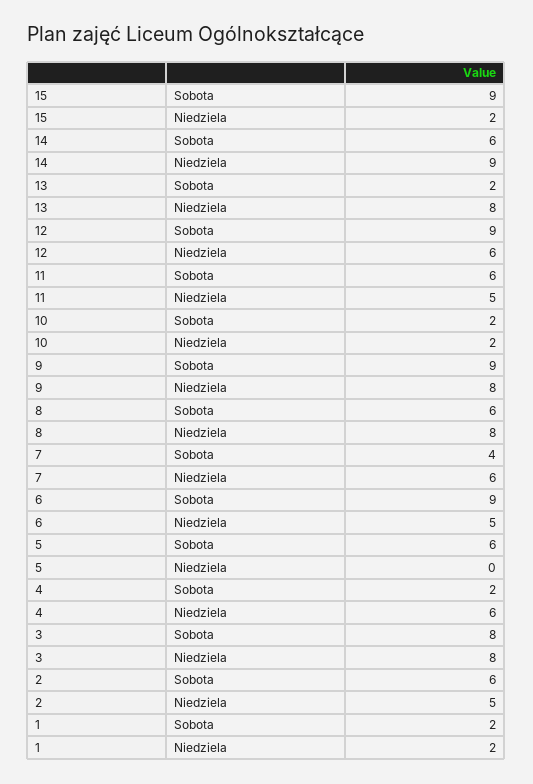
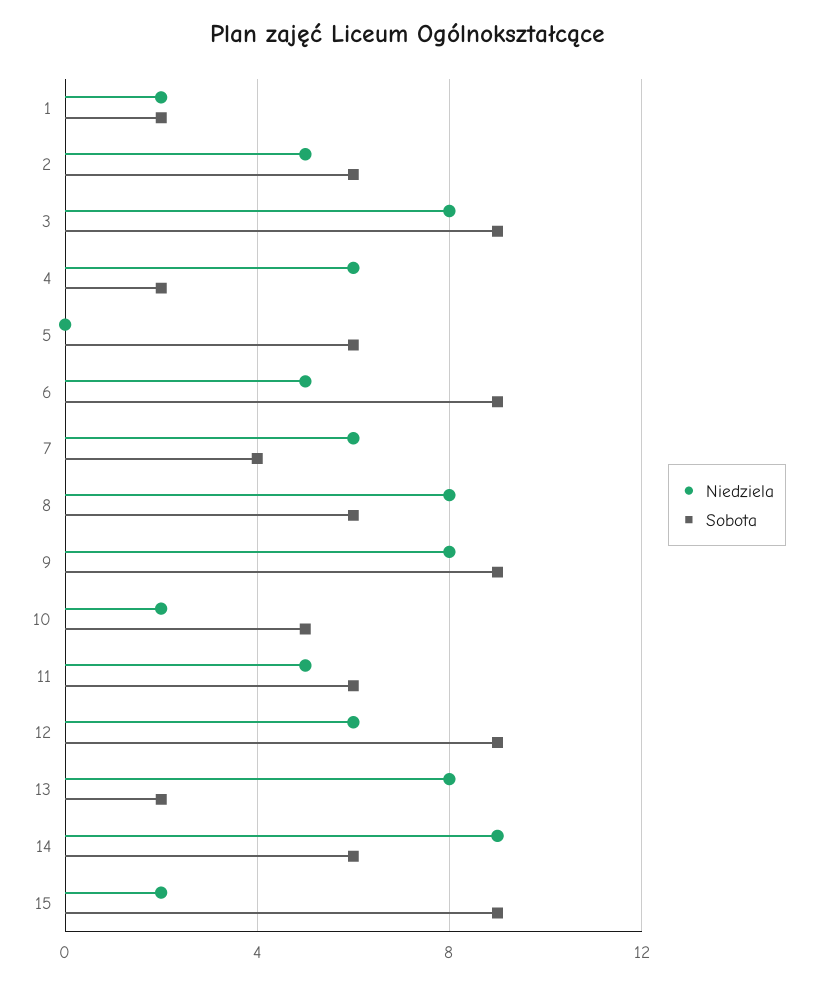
Sobota, 10: 2 -> 5
Sobota, 3: 8 -> 9

